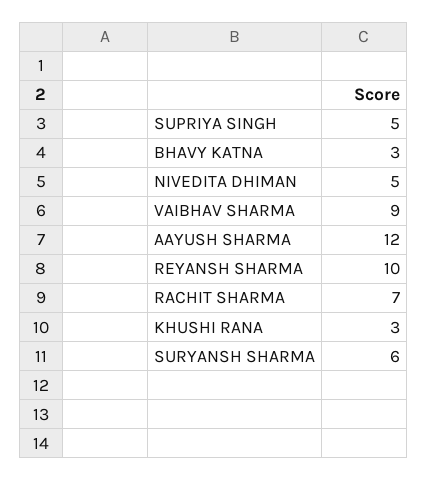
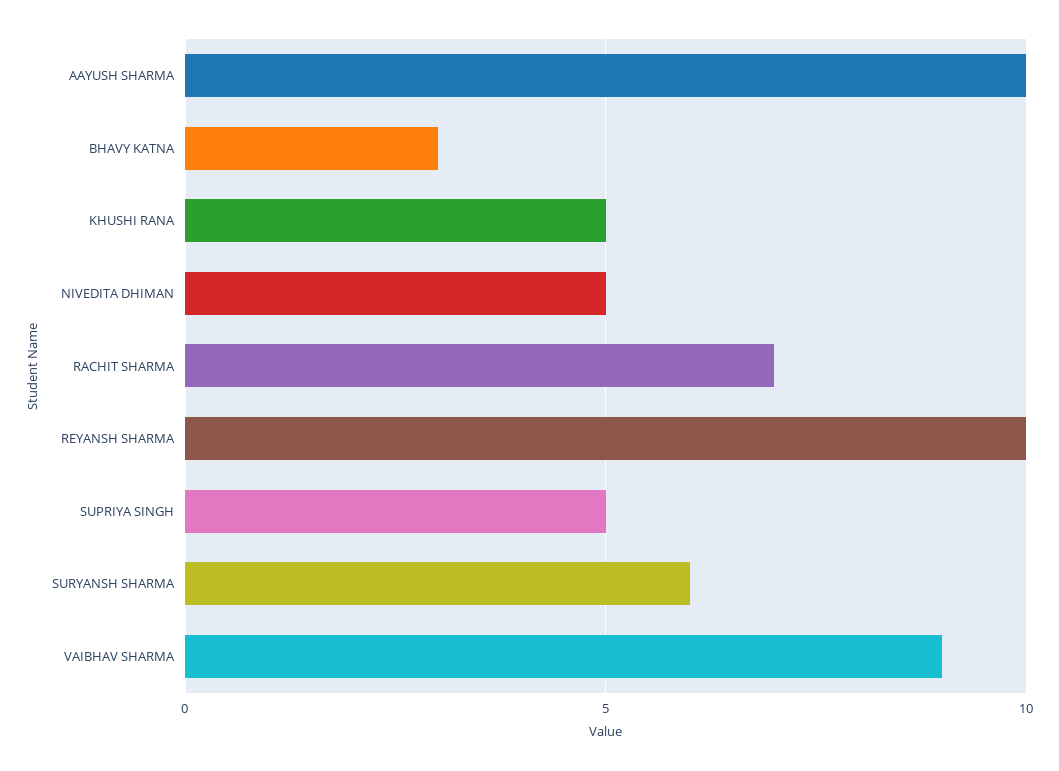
AAYUSH SHARMA: 12 -> 10
KHUSHI RANA: 3 -> 5

